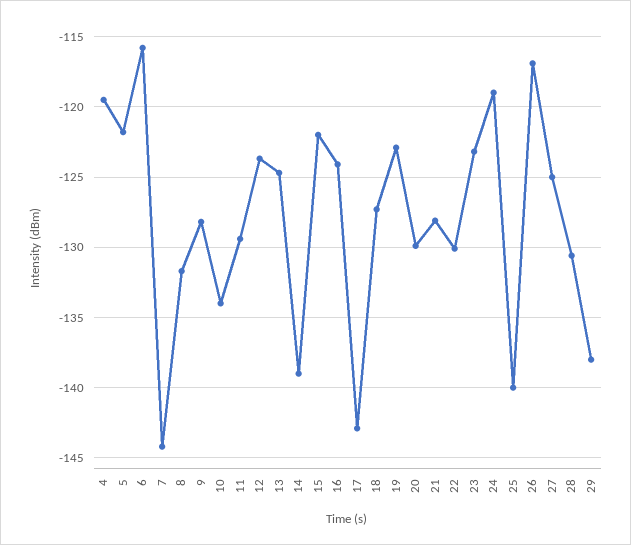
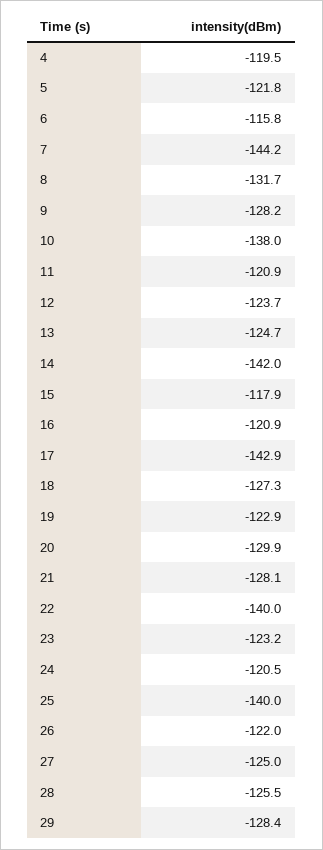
10: -134 -> -138
11: -129.5 -> -120.9
14: -139 -> -142
15: -122 -> -117.9
16: -124 -> -120.9
22: -130 -> -140
24: -119 -> -120.5
26: -117 -> -122
28: -130.5 -> -125.5
29: -138 -> -128.4

